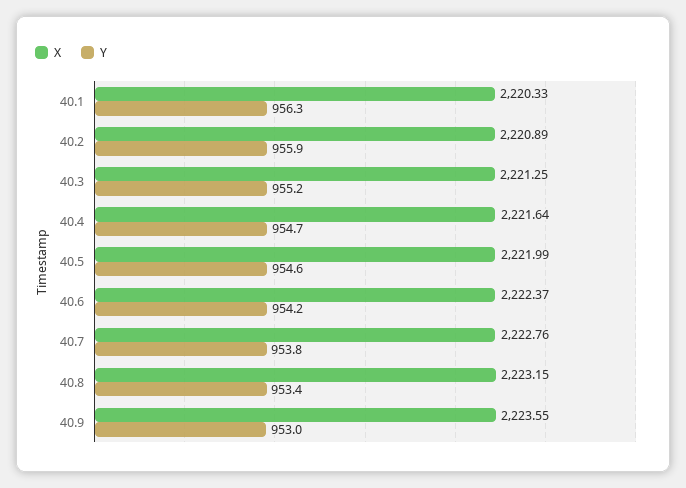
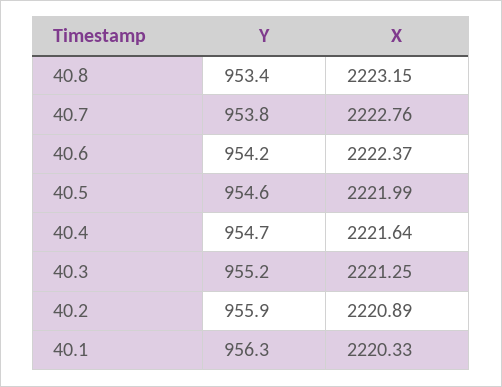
X, 40.9: 2223.55 -> none
Y, 40.9: 953 -> none

